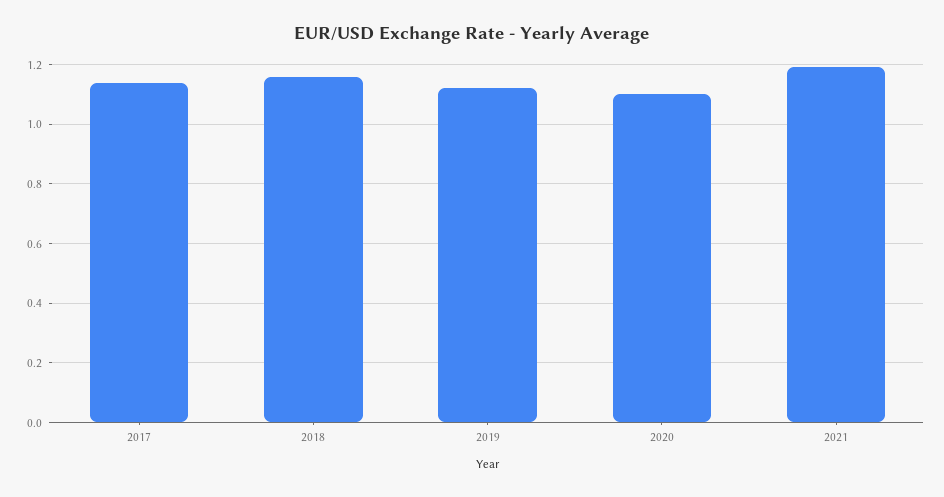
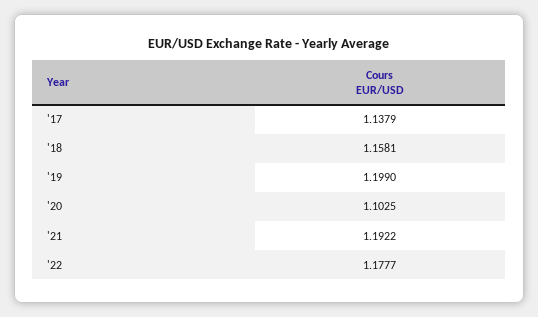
2019: 1.125 -> 1.199
'22: none -> 1.1777

